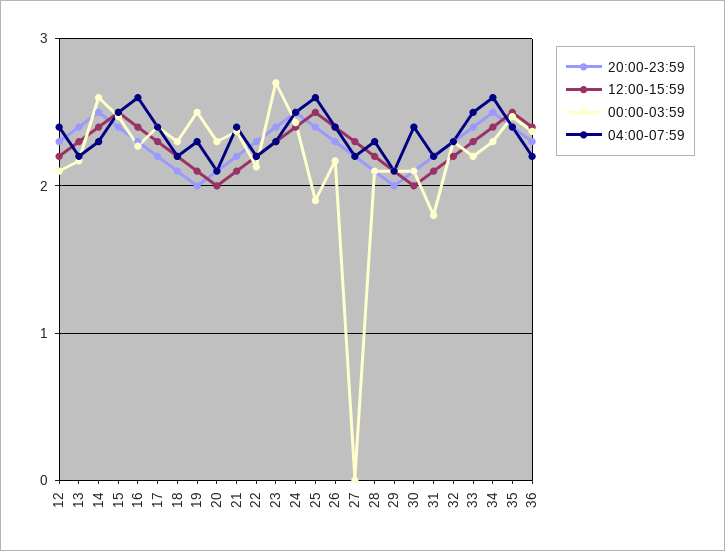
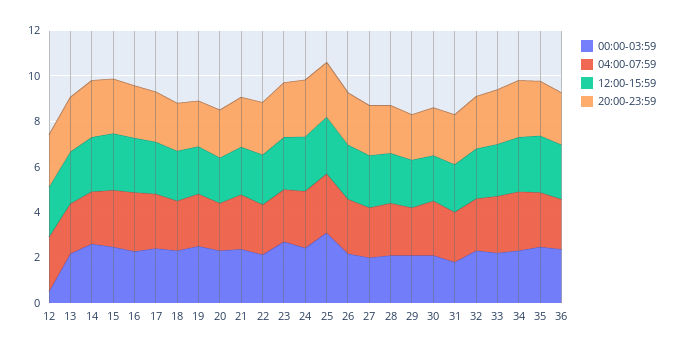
00:00-03:59, 12: 2.1 -> 0.5
00:00-03:59, 25: 1.9 -> 3
00:00-03:59, 27: 0 -> 2

